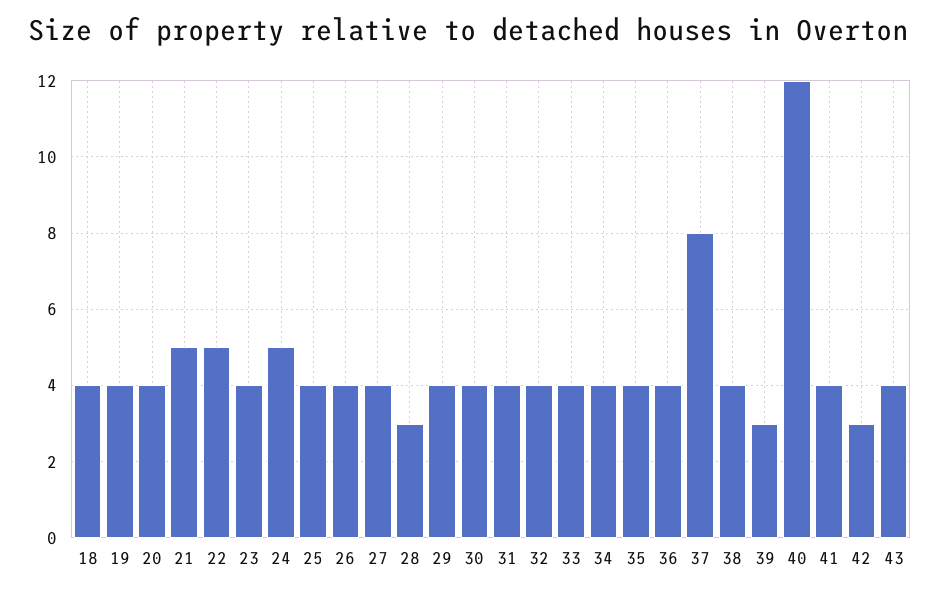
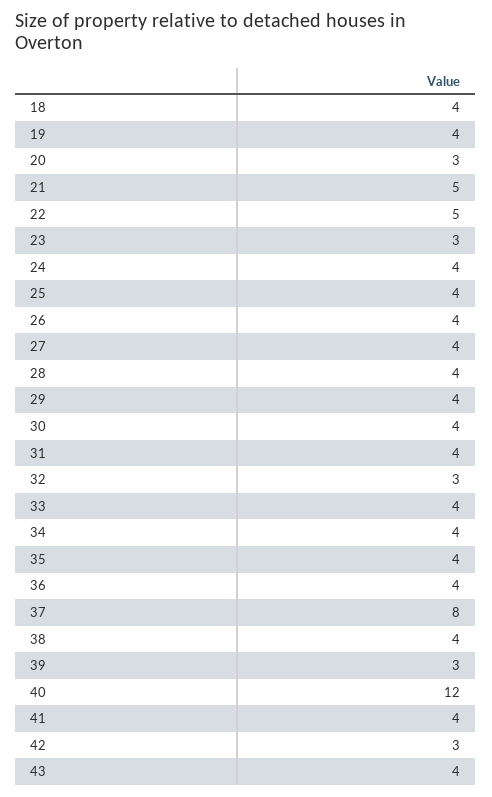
20: 4 -> 3
23: 4 -> 3
24: 5 -> 4
28: 3 -> 4
32: 4 -> 3

